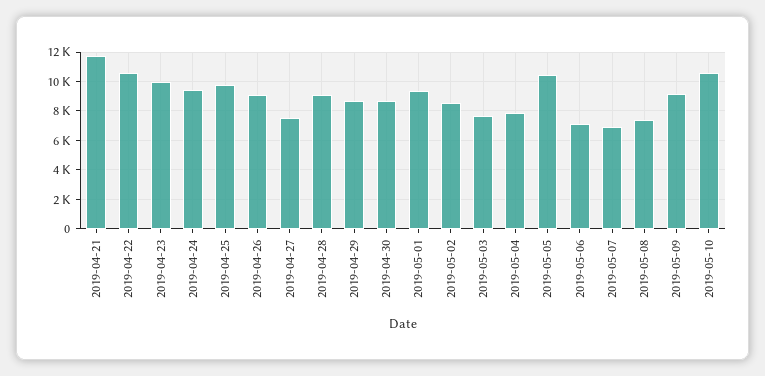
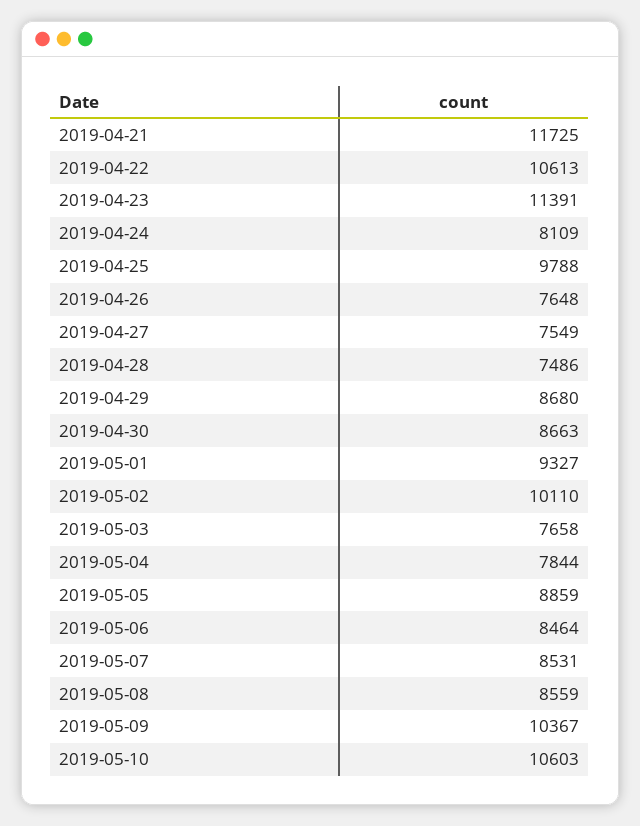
2019-04-23: 10000 -> 11391
2019-04-24: 9500 -> 8109
2019-04-26: 9000 -> 7648
2019-04-28: 9000 -> 7486
2019-05-02: 8500 -> 10110
2019-05-05: 10500 -> 8859
2019-05-06: 7000 -> 8464
2019-05-07: 7000 -> 8531
2019-05-08: 7500 -> 8559
2019-05-09: 9000 -> 10367

